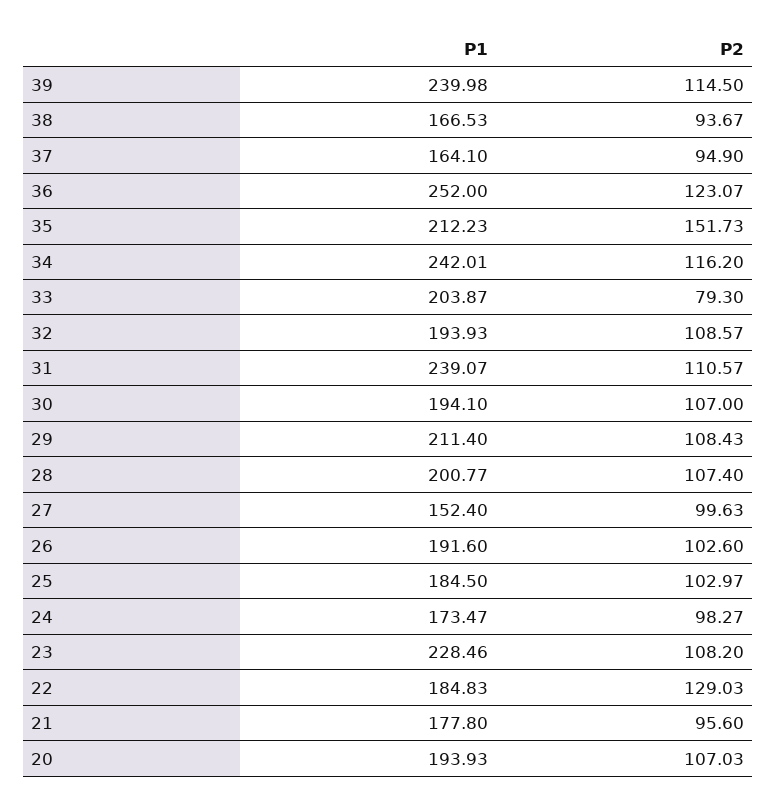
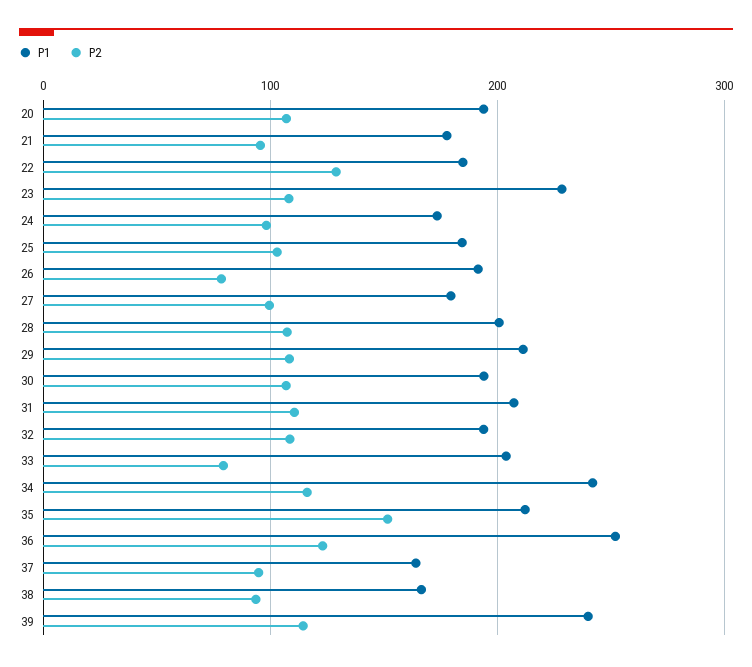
P1, 31: 239.07 -> 210
P1, 27: 152.4 -> 180
P2, 26: 102.6 -> 80

